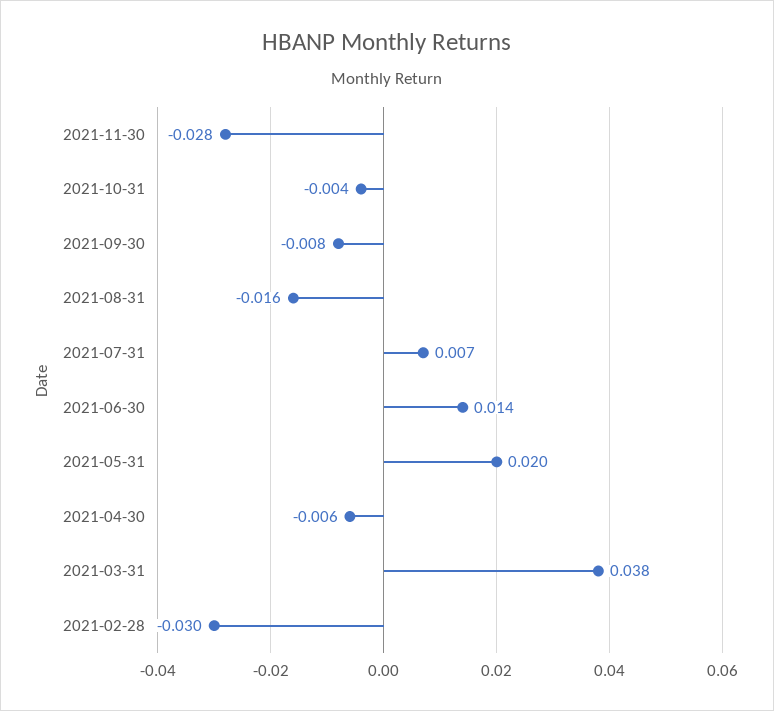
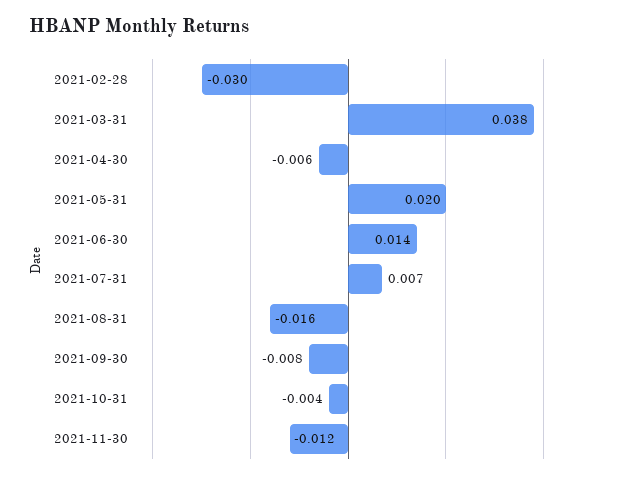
2021-11-30: -0.028 -> -0.012

